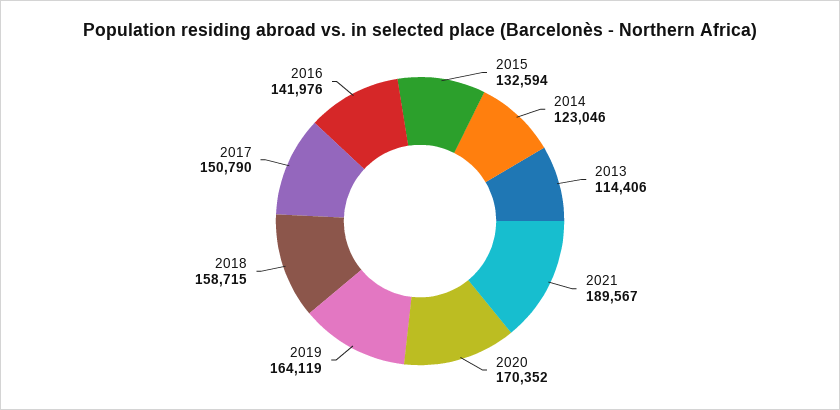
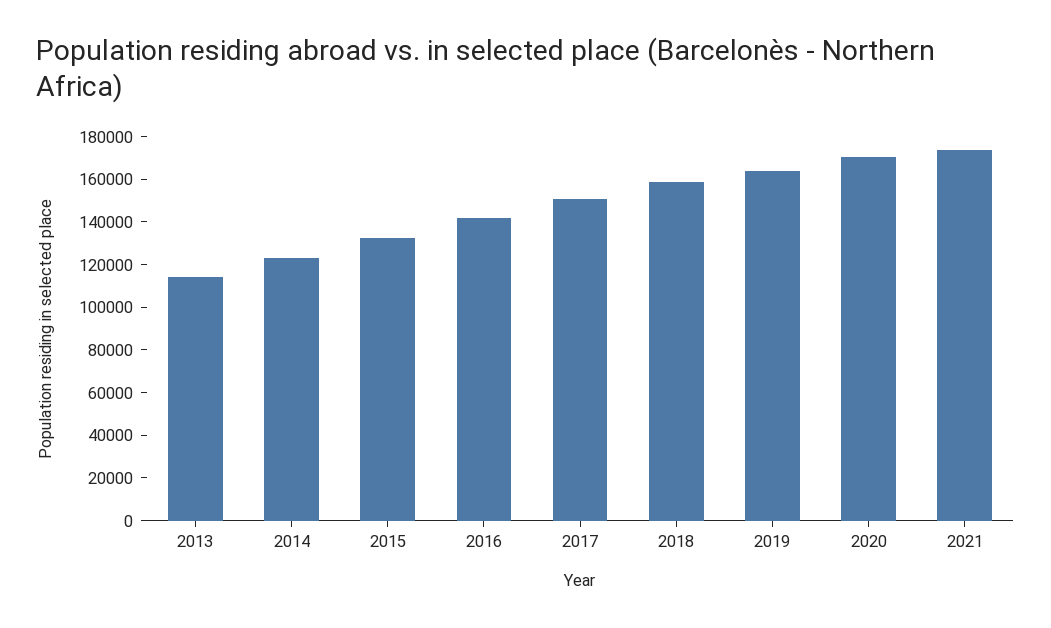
2021: 189567 -> 175000

